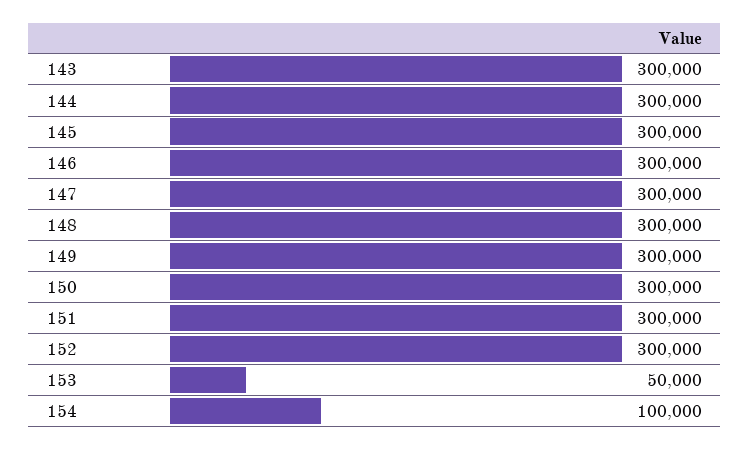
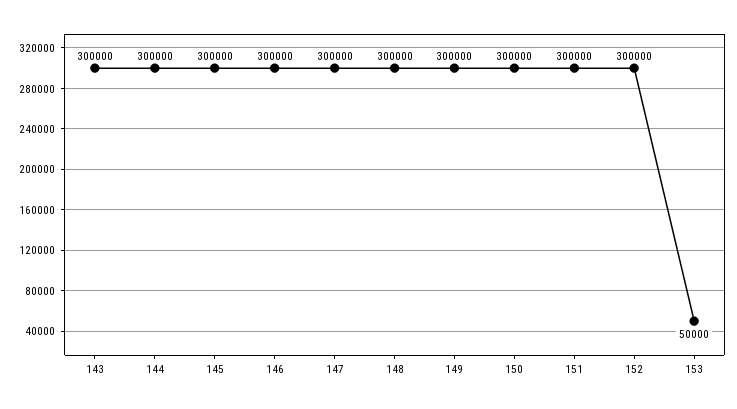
154: 100000 -> none

